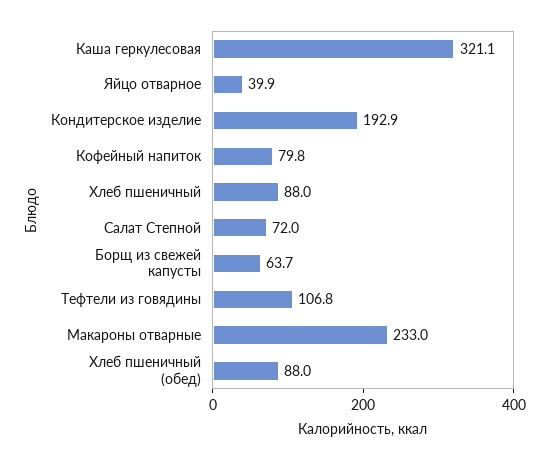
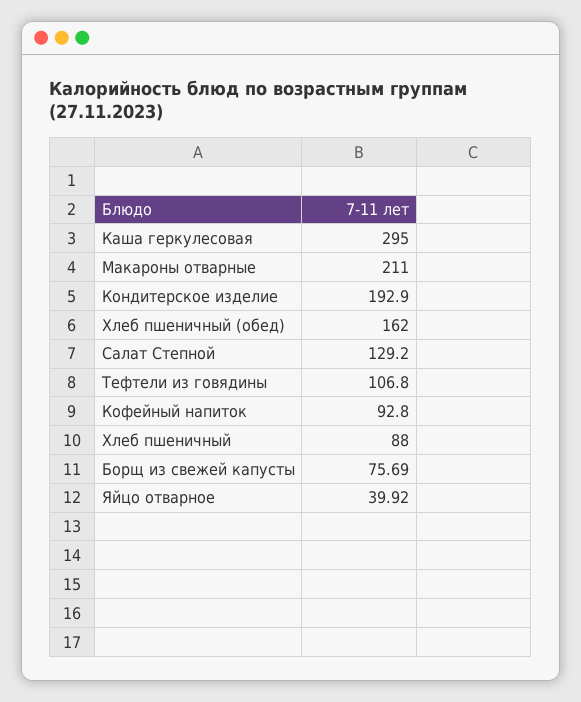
Каша геркулесовая: 321.1 -> 295
Кофейный напиток: 79.8 -> 92.8
Салат Степной: 72 -> 129.2
Борщ из свежей капусты: 63.7 -> 75.69
Макароны отварные: 233 -> 211
Хлеб пшеничный (обед): 88 -> 162

